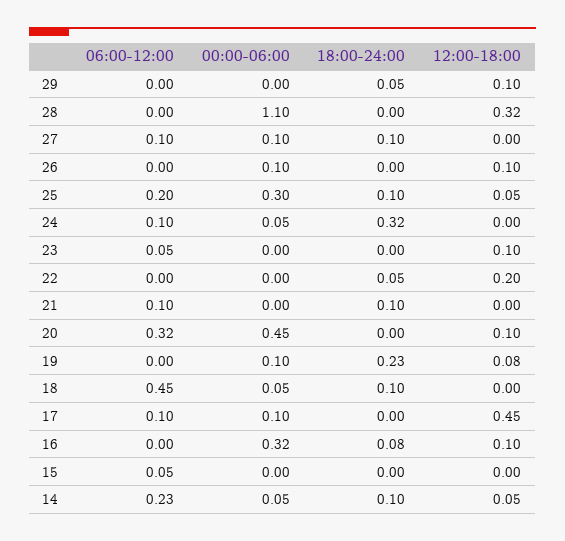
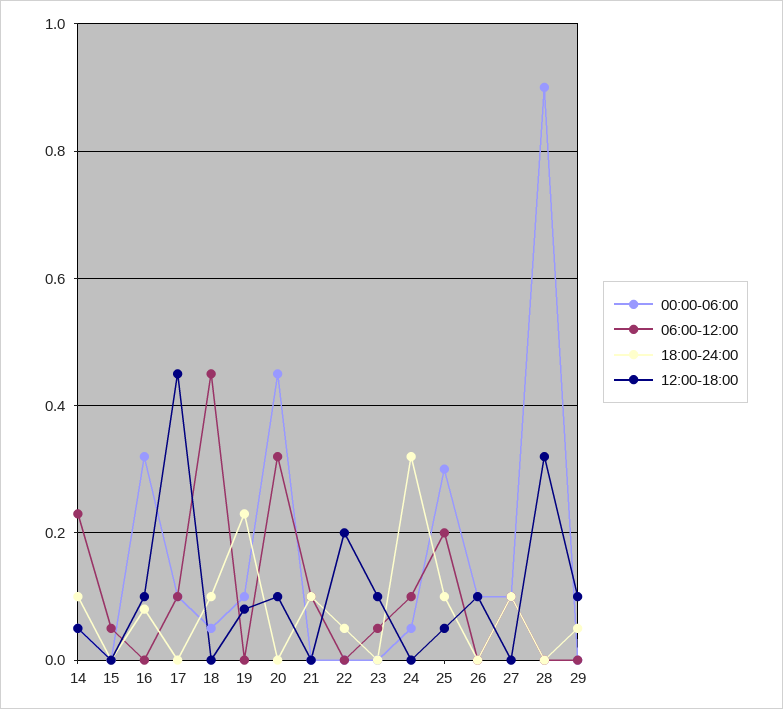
00:00-06:00, 28: 1.1 -> 0.9

